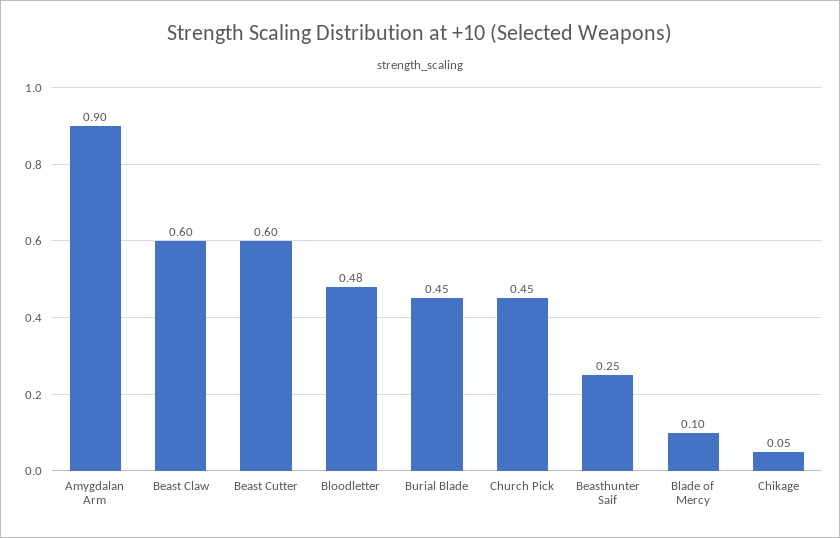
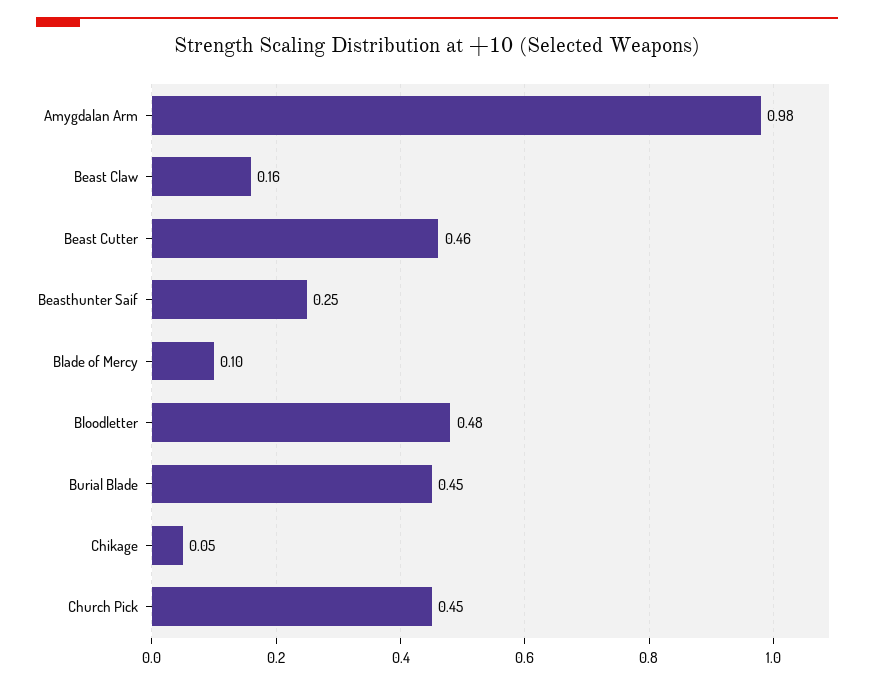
Amygdalan Arm: 0.9 -> 0.98
Beast Claw: 0.6 -> 0.16
Beast Cutter: 0.6 -> 0.46

